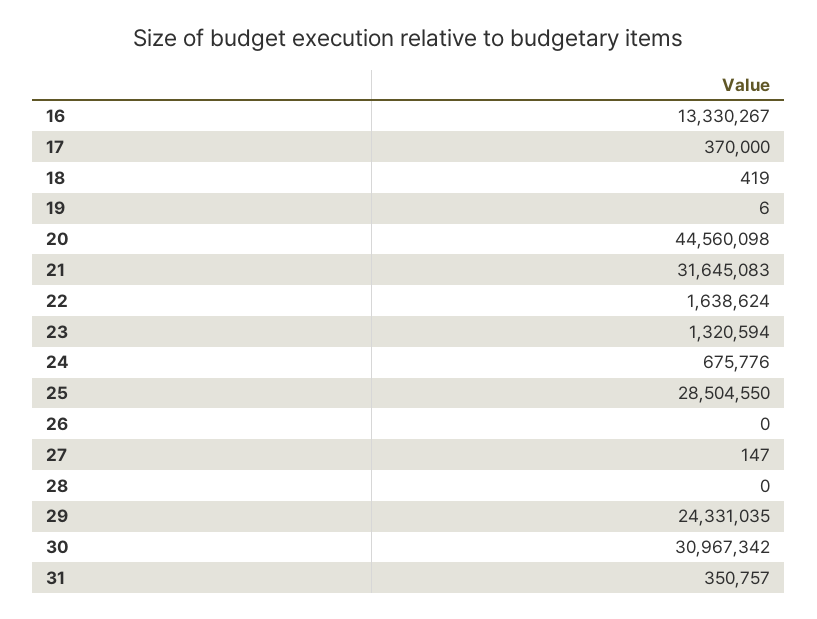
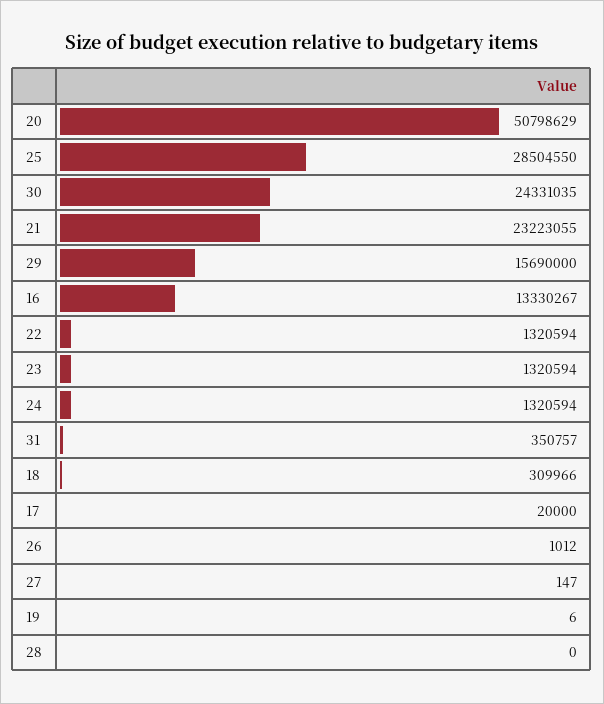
17: 370000 -> 20000
18: 419 -> 309966
20: 44560098 -> 50798629
21: 31645083 -> 23223055
22: 1638624 -> 1320594
24: 675776 -> 1320594
26: 0 -> 1012
29: 24331035 -> 15690000
30: 30967342 -> 24331035

